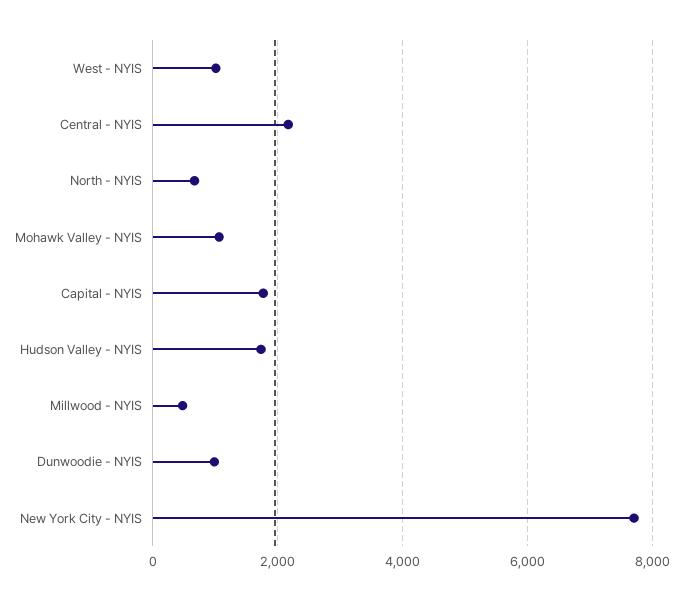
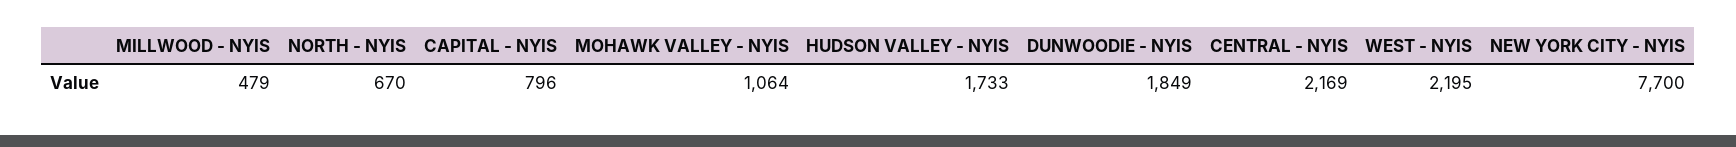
West - NYIS: 1000 -> 2195
Capital - NYIS: 1800 -> 796
Dunwoodie - NYIS: 1000 -> 1849

